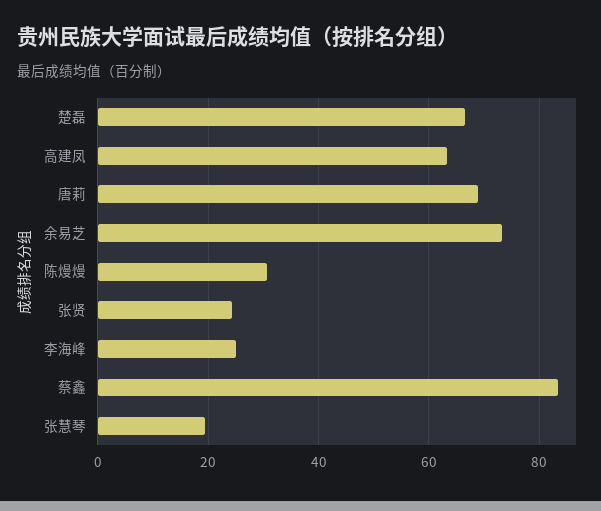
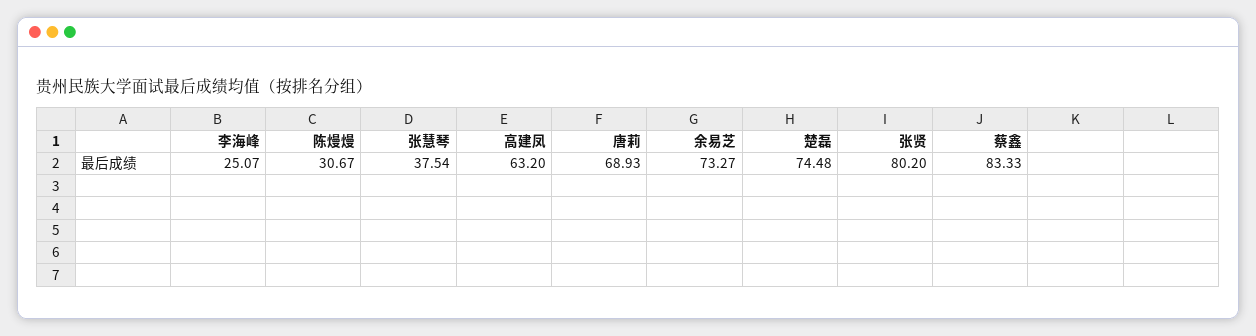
楚磊: 66 -> 74.48
张贤: 24 -> 80.2
张慧琴: 20 -> 37.54

